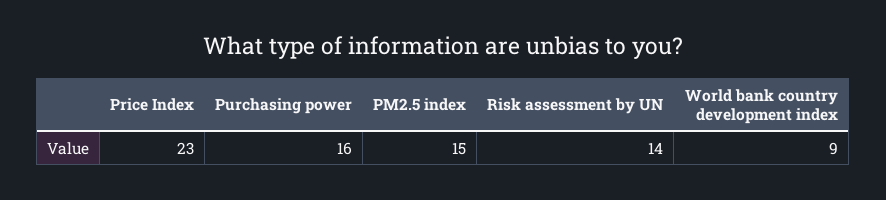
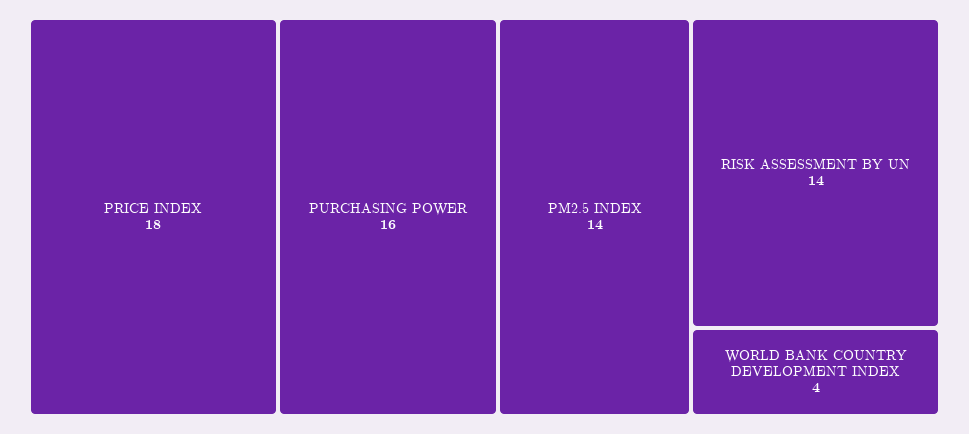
Price Index: 23 -> 18
PM2.5 index: 15 -> 14
World bank country development index: 9 -> 4

